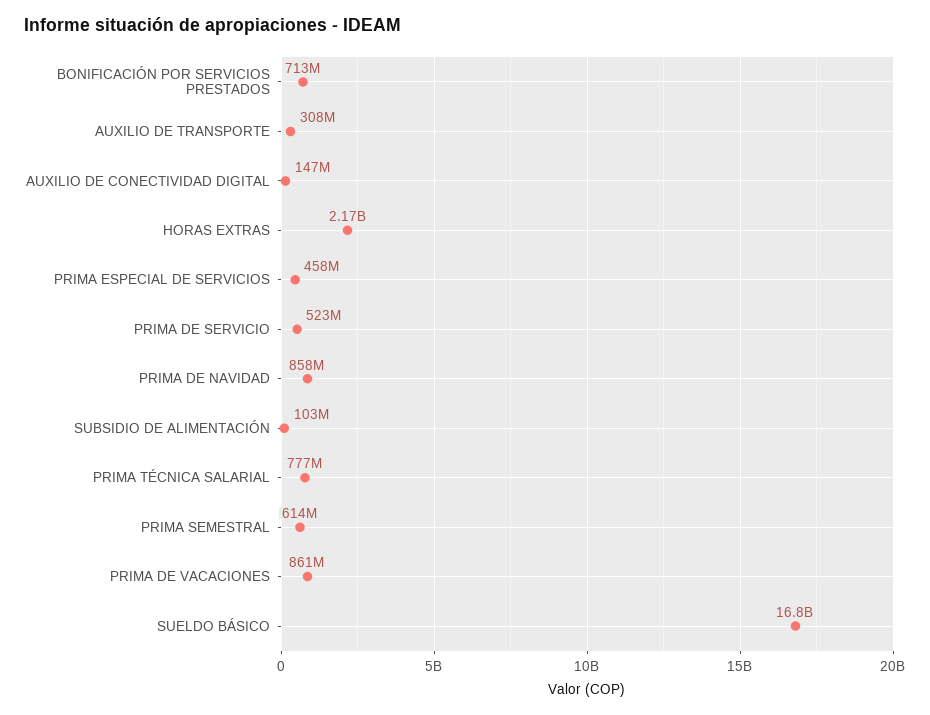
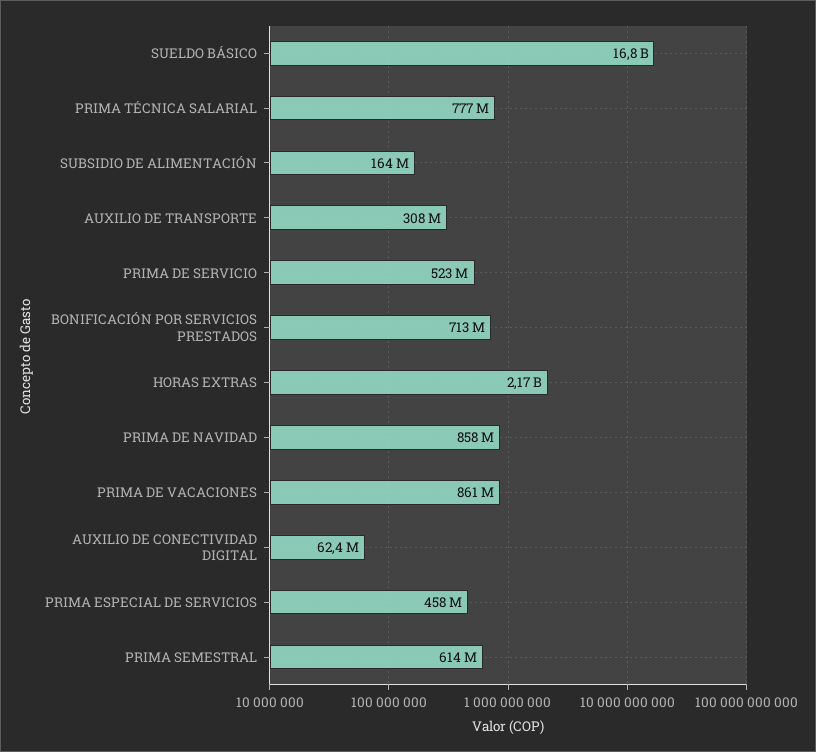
AUXILIO DE CONECTIVIDAD DIGITAL: 147000000 -> 62400000
SUBSIDIO DE ALIMENTACIÓN: 103000000 -> 164000000

